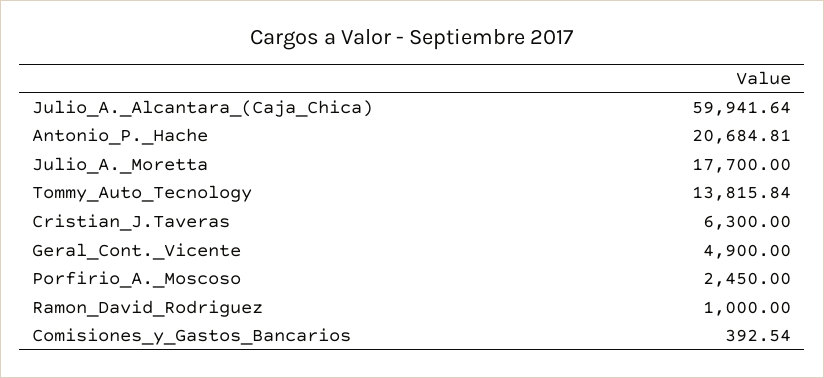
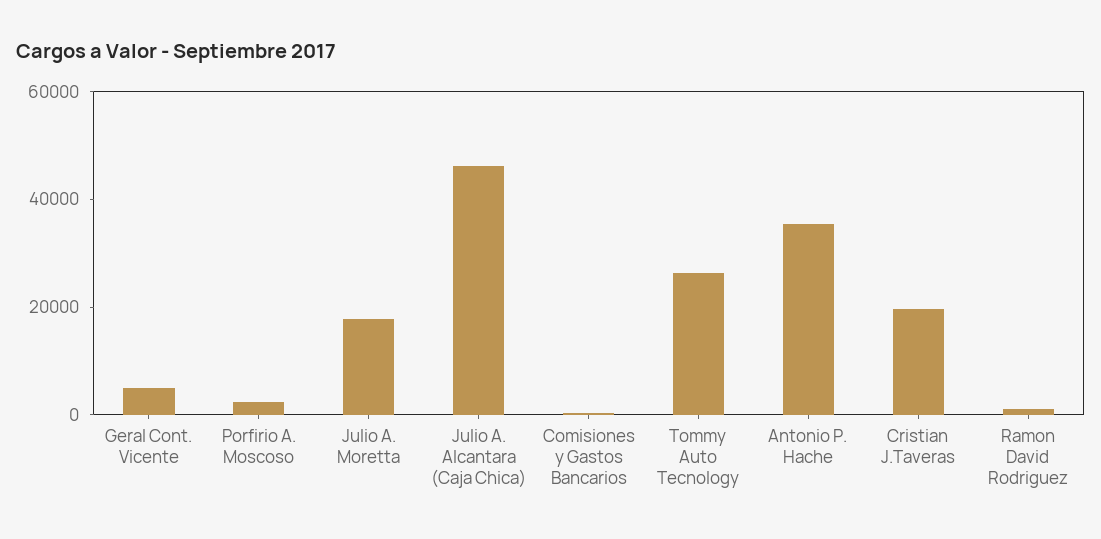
Julio_A._Alcantara_(Caja_Chica): 59941.64 -> 45000
Antonio_P._Hache: 20684.81 -> 35000
Tommy_Auto_Tecnology: 13815.84 -> 25000
Cristian_J.Taveras: 6300 -> 20000

